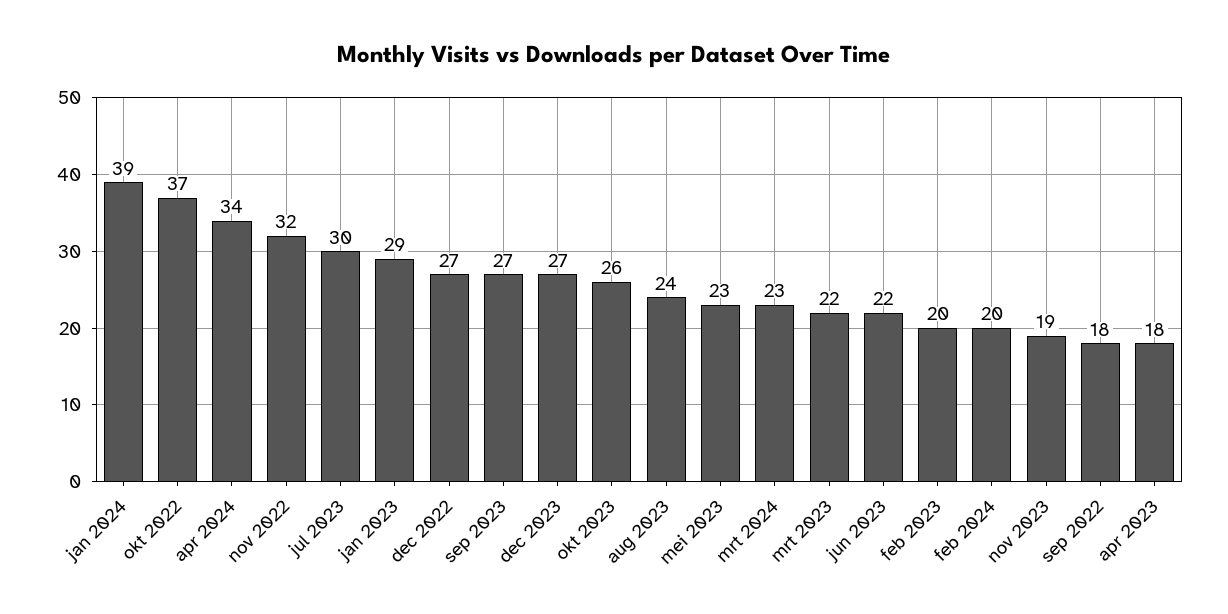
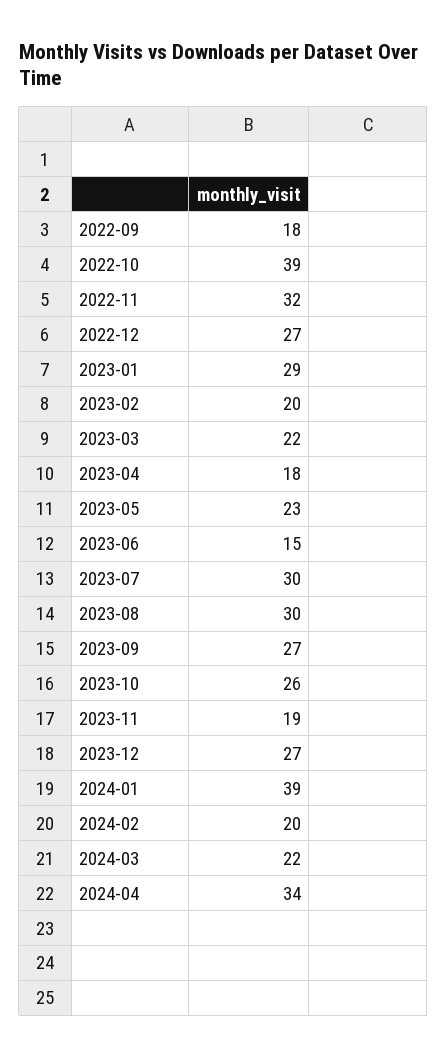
okt 2022: 37 -> 39
aug 2023: 24 -> 30
mrt 2024: 23 -> 22
jun 2023: 22 -> 15

